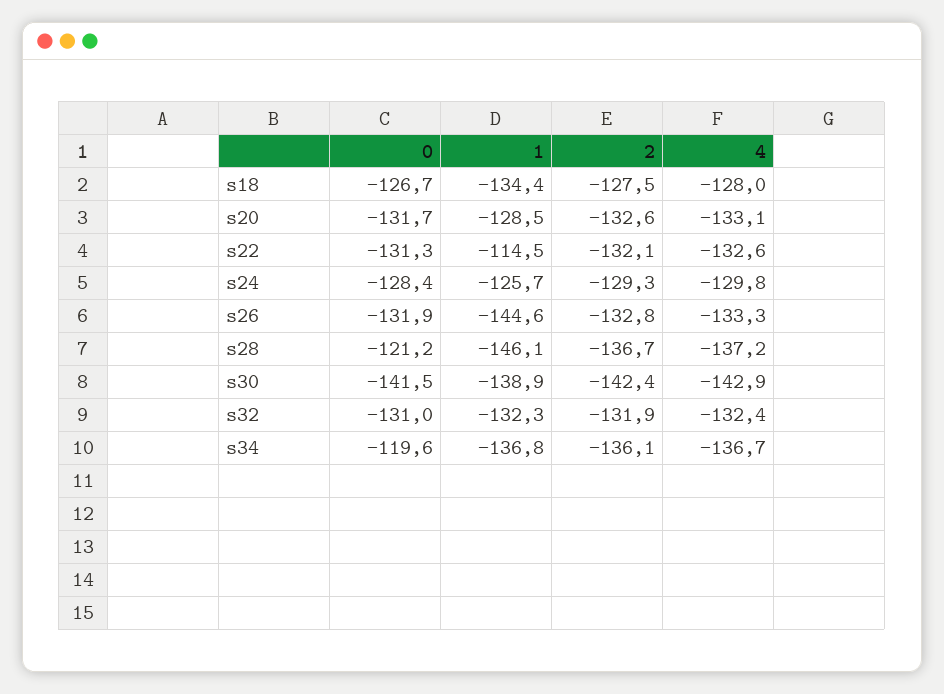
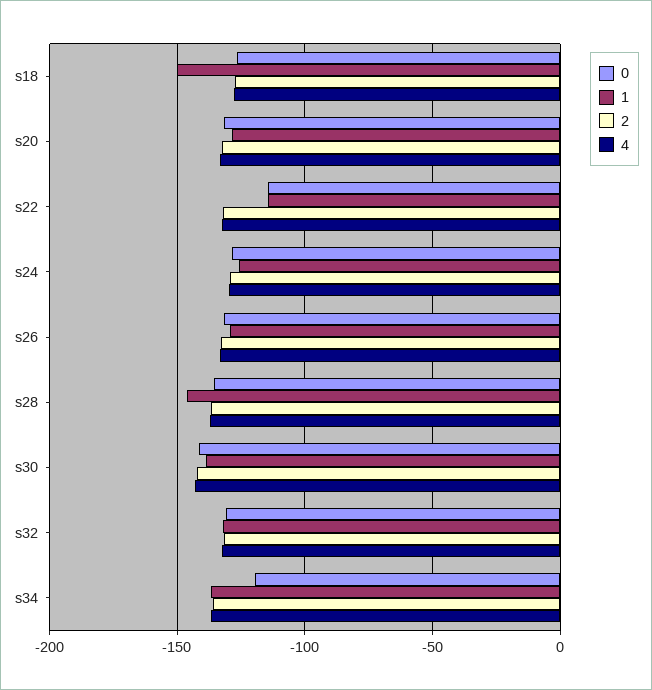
1, s18: -134.4 -> -150
0, s22: -131.3 -> -115
1, s26: -144.6 -> -130
0, s28: -121.2 -> -135

